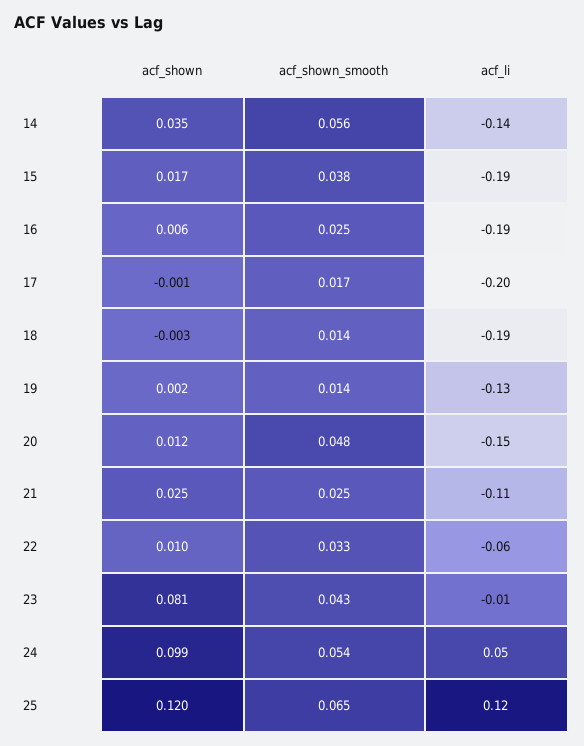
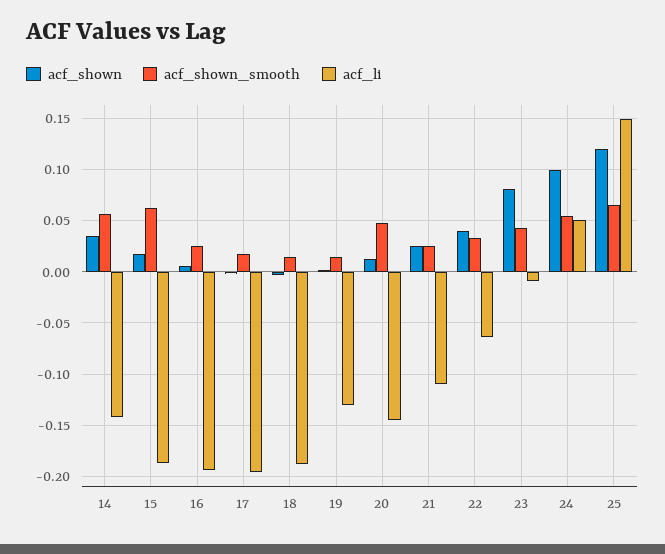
acf_shown_smooth, 15: 0.038 -> 0.06
acf_shown, 22: 0.01 -> 0.04
acf_li, 25: 0.12 -> 0.15

